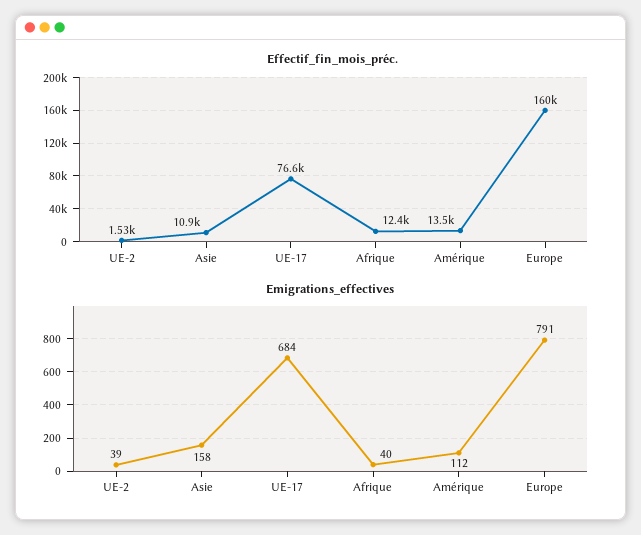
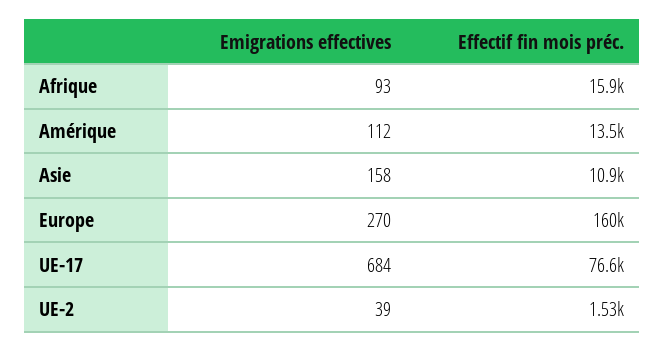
Effectif_fin_mois_préc., Afrique: 12400 -> 15900
Emigrations_effectives, Afrique: 40 -> 93
Emigrations_effectives, Europe: 791 -> 270

